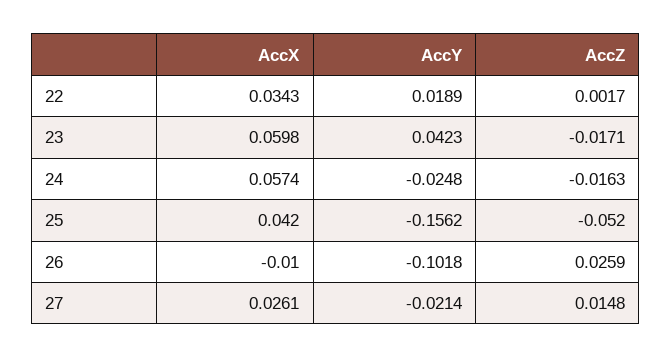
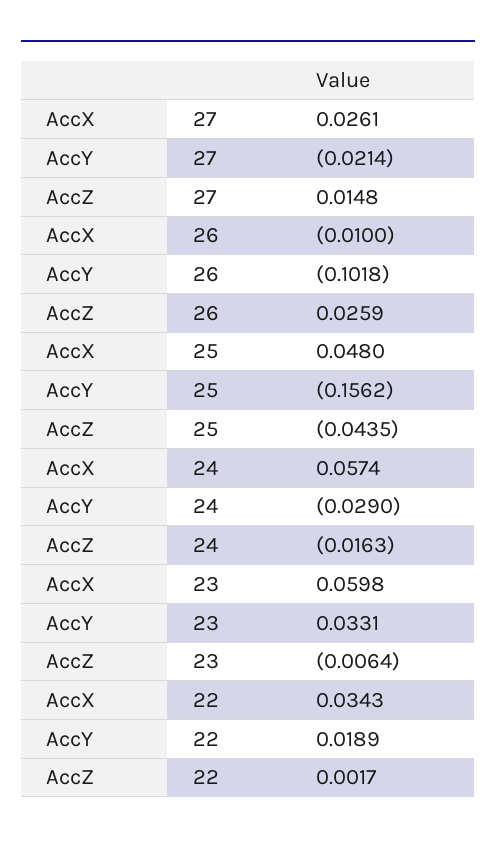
AccY, 23: 0.0423 -> 0.0331
AccZ, 23: -0.0171 -> -0.0064
AccY, 24: -0.0248 -> -0.029
AccX, 25: 0.042 -> 0.048
AccZ, 25: -0.052 -> -0.0435

